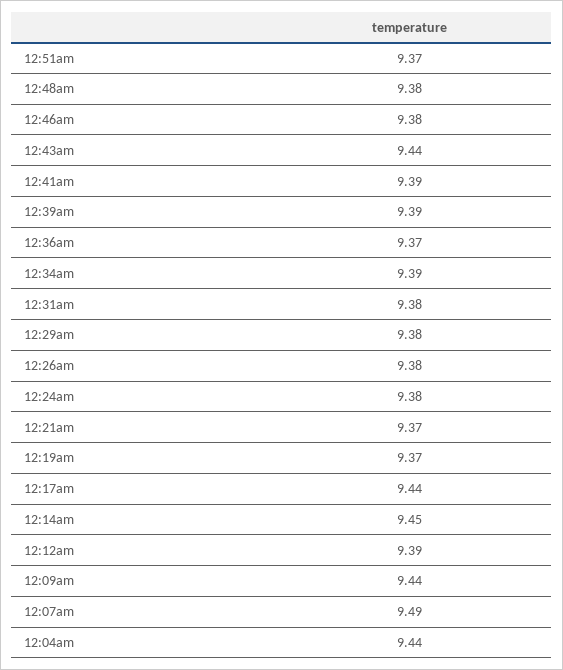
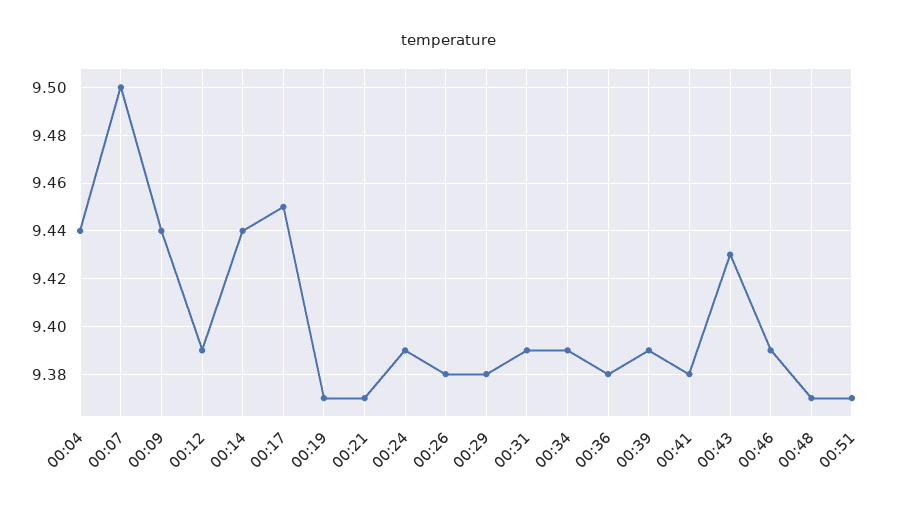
12:48am: 9.38 -> 9.37
12:46am: 9.38 -> 9.39
12:43am: 9.44 -> 9.43
12:41am: 9.39 -> 9.38
12:36am: 9.37 -> 9.38
12:31am: 9.38 -> 9.39
12:24am: 9.38 -> 9.39
12:17am: 9.44 -> 9.45
12:14am: 9.45 -> 9.44
12:07am: 9.49 -> 9.5

